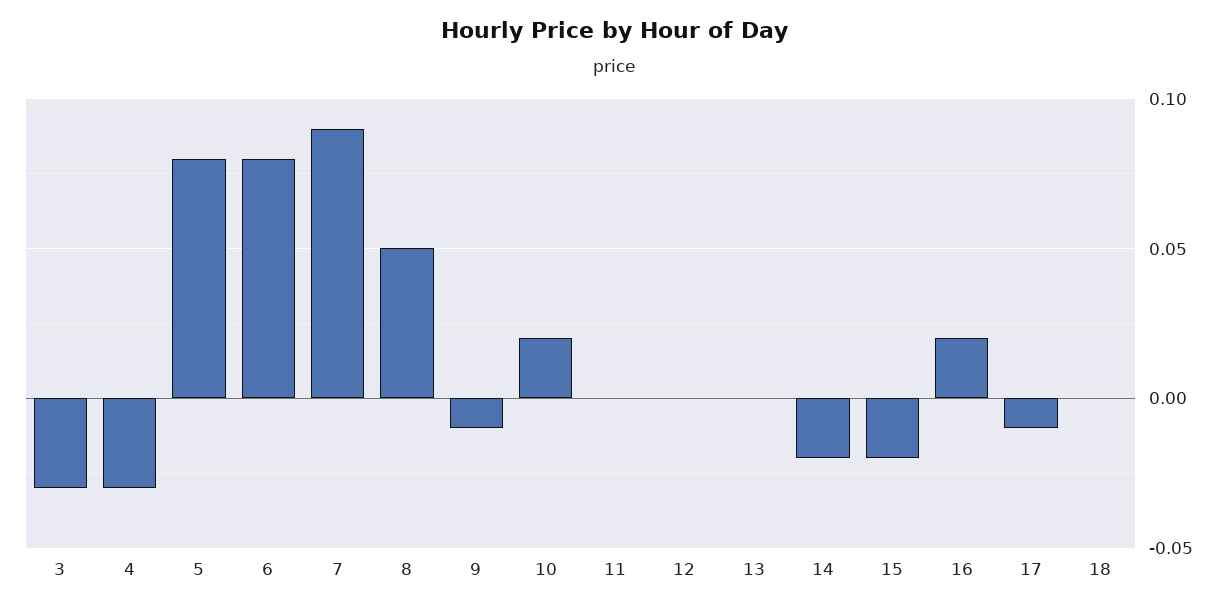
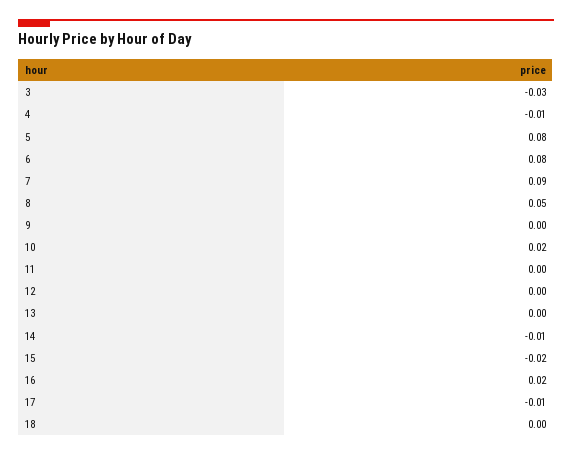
4: -0.03 -> -0.01
9: -0.01 -> 0
14: -0.02 -> -0.01

